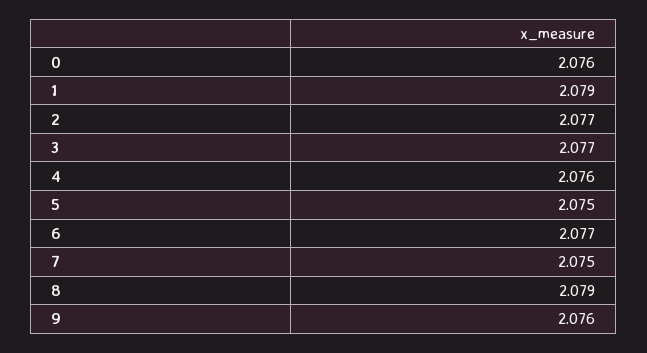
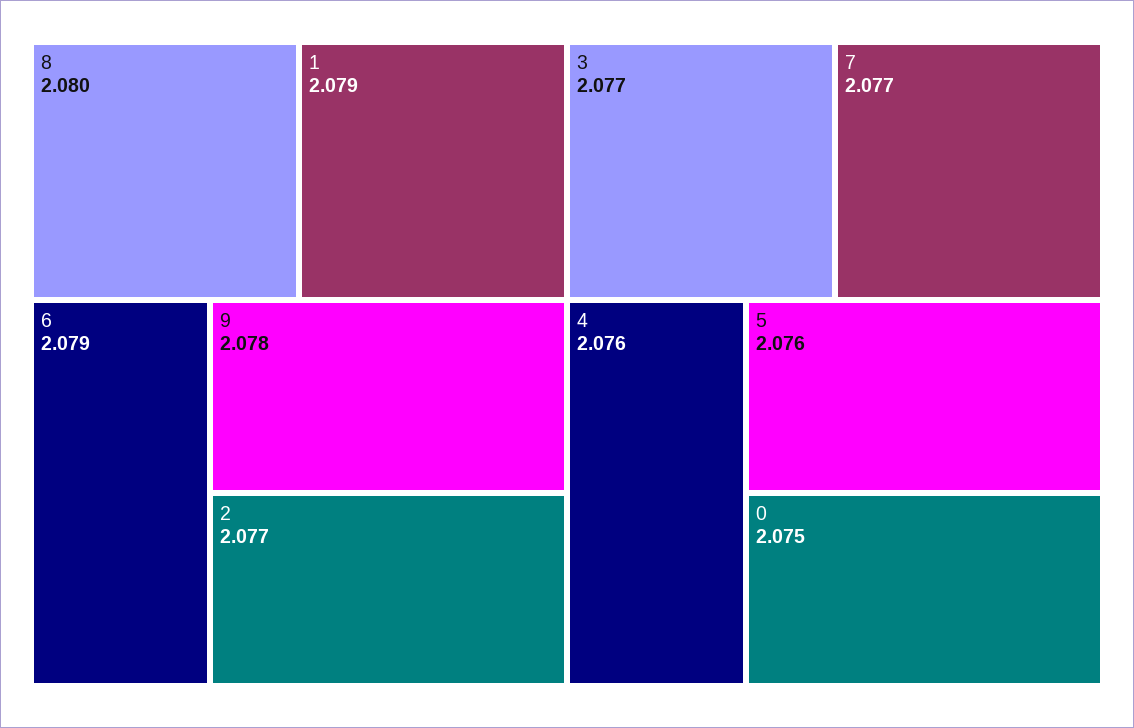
0: 2.076 -> 2.075
5: 2.075 -> 2.076
6: 2.077 -> 2.079
7: 2.075 -> 2.077
8: 2.079 -> 2.08
9: 2.076 -> 2.078

